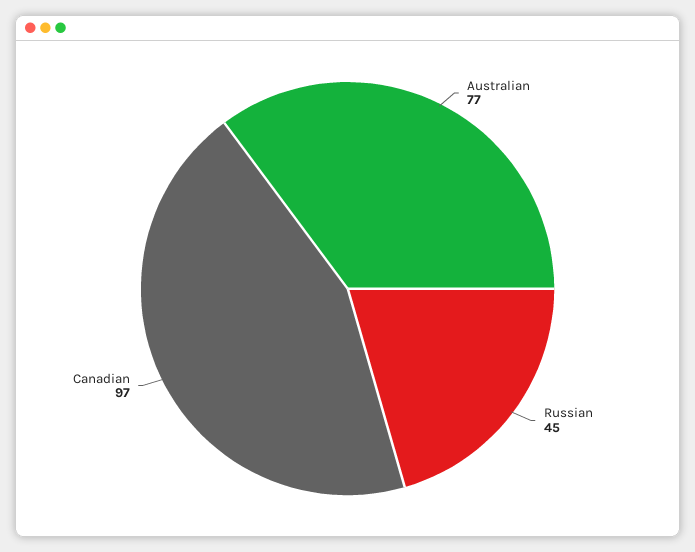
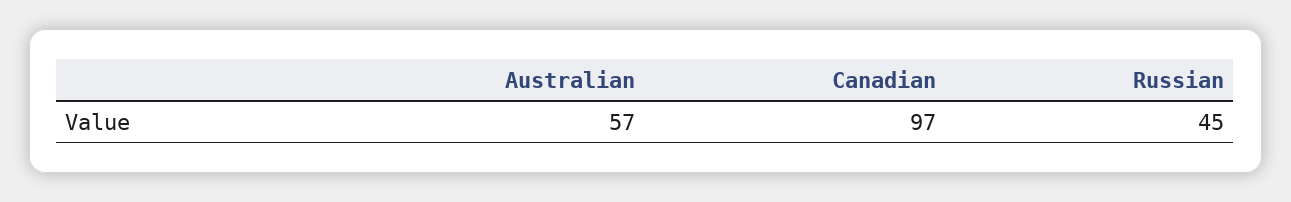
Australian: 77 -> 57

